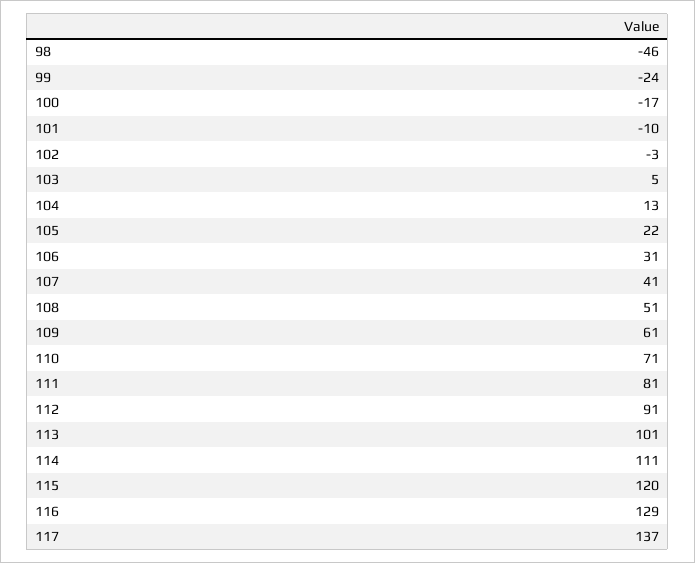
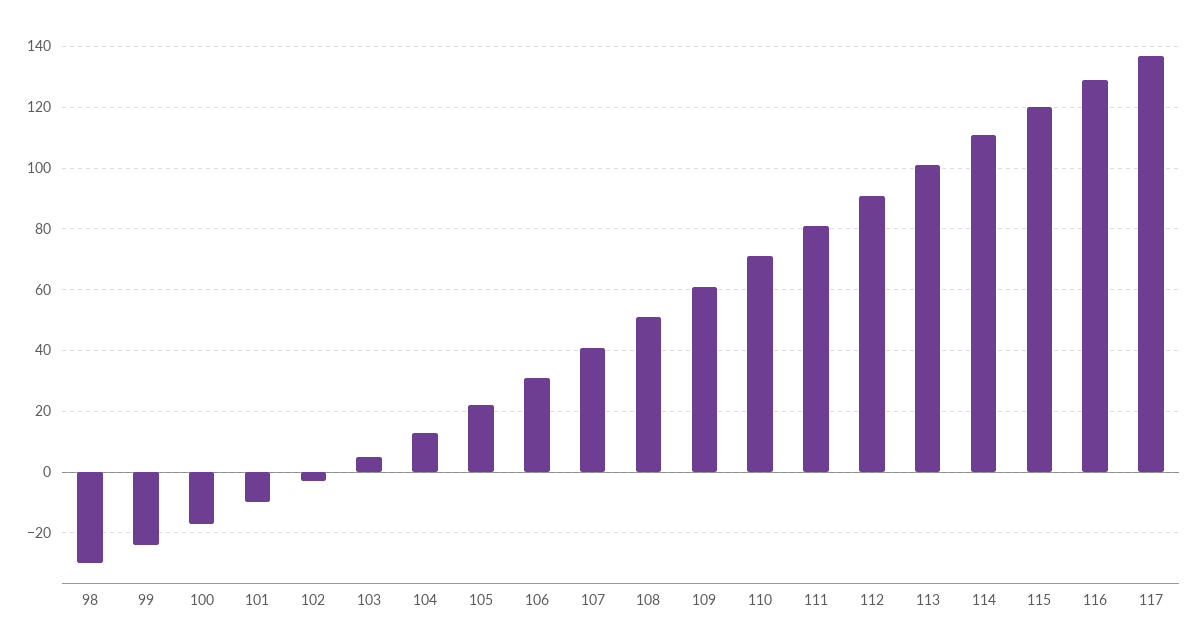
98: -46 -> -30

